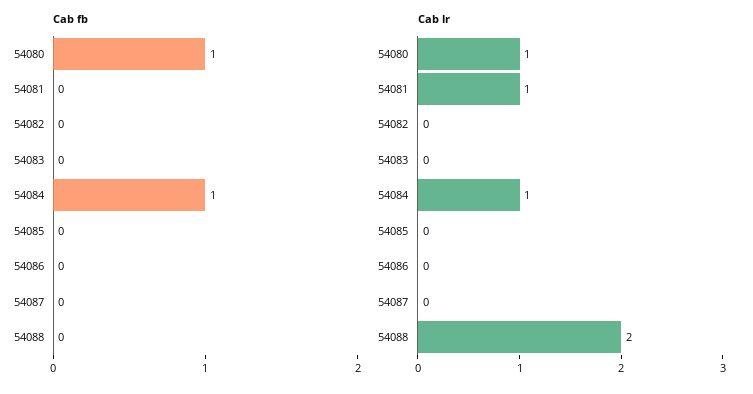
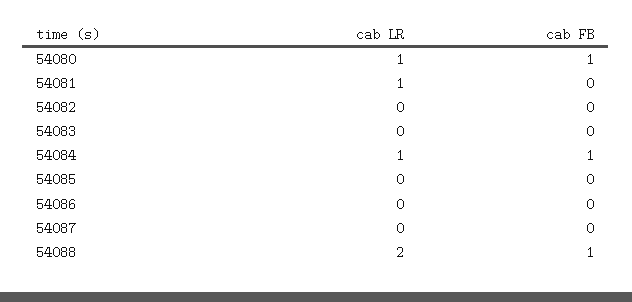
Cab fb, 54088: 0 -> 1

